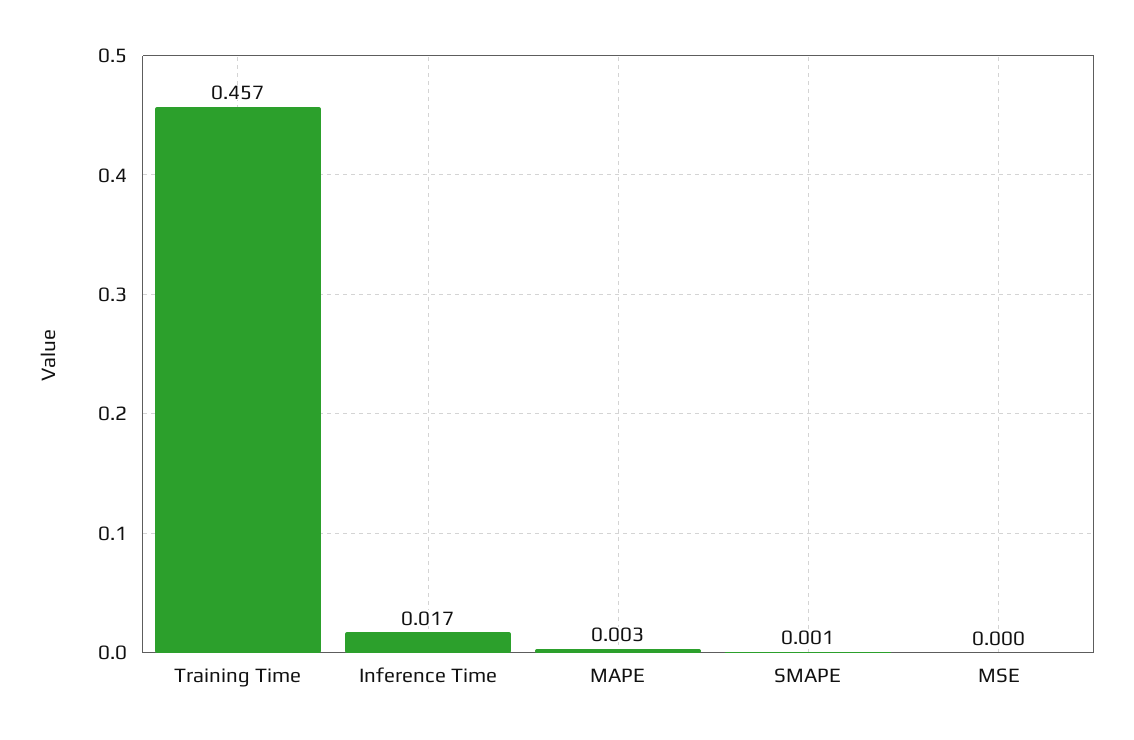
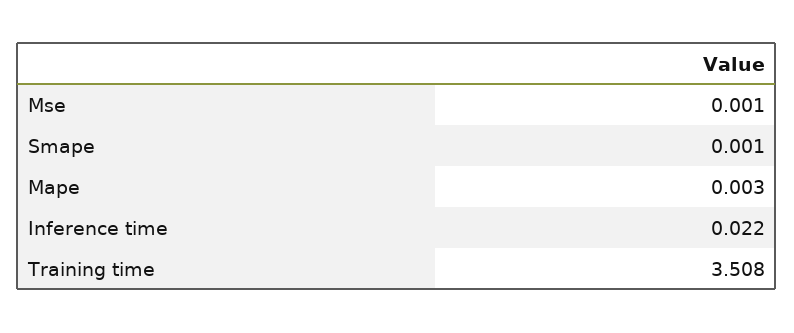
Training Time: 0.457 -> 3.508
Inference Time: 0.017 -> 0.022
MSE: 0 -> 0.001

